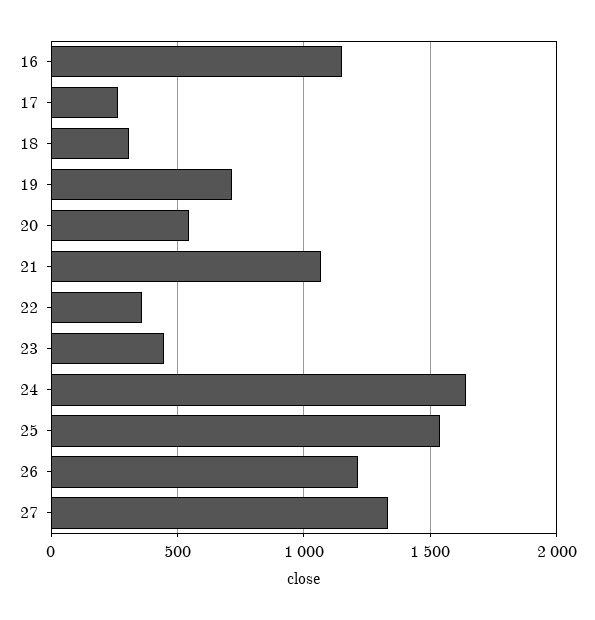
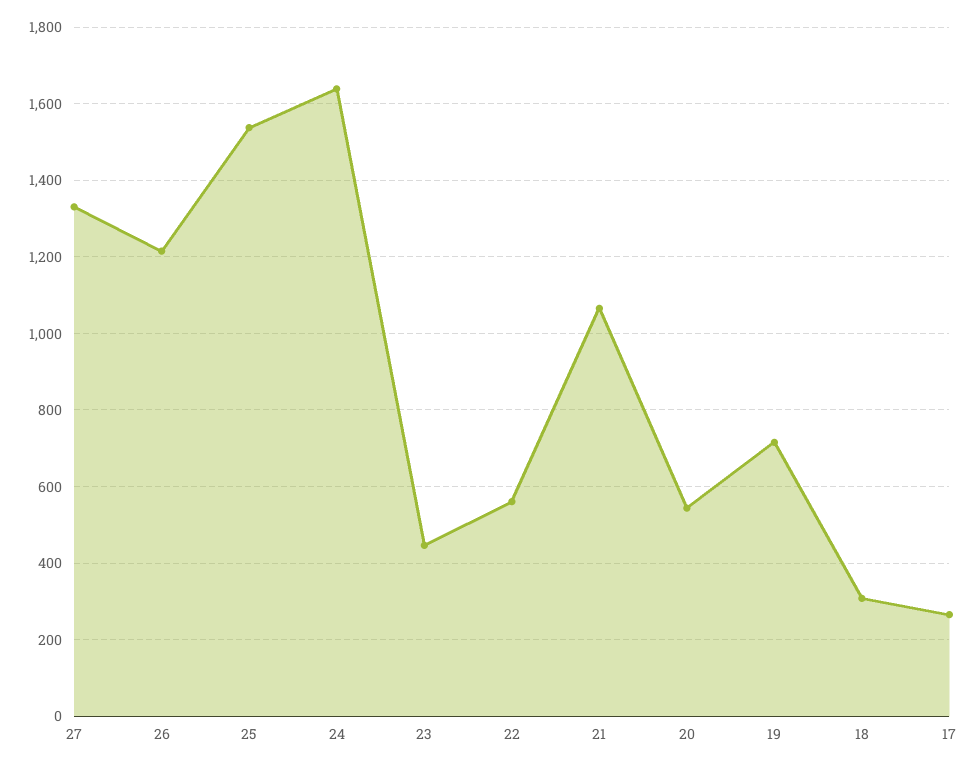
16: 1150 -> none
22: 350 -> 560

